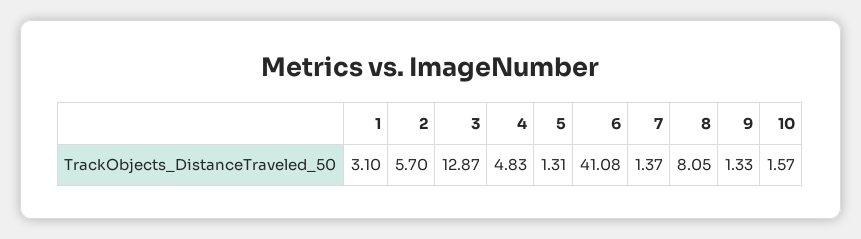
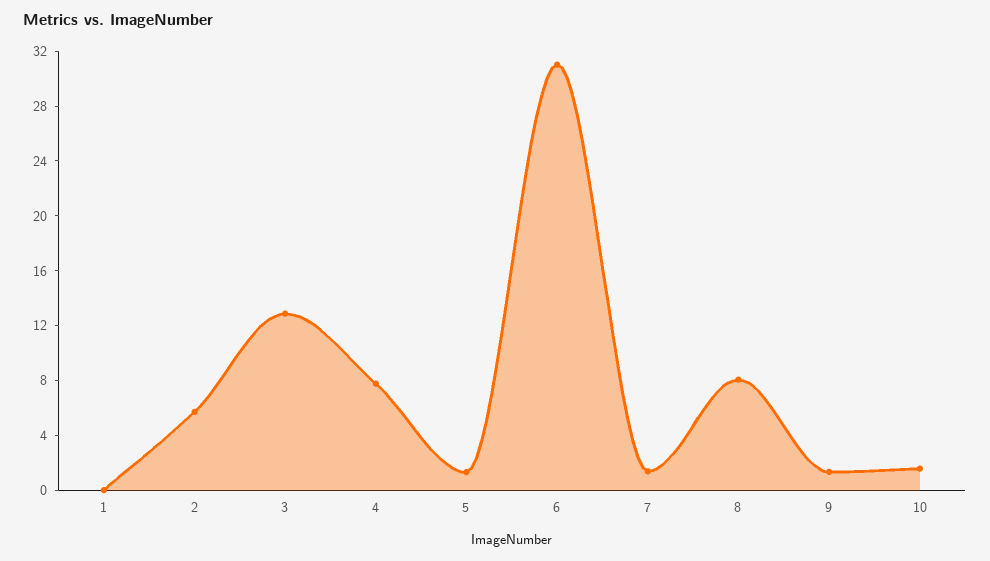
1: 3.1 -> 0
4: 4.83 -> 8
6: 41.08 -> 31

